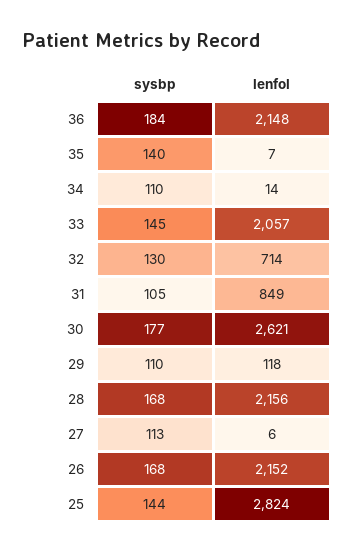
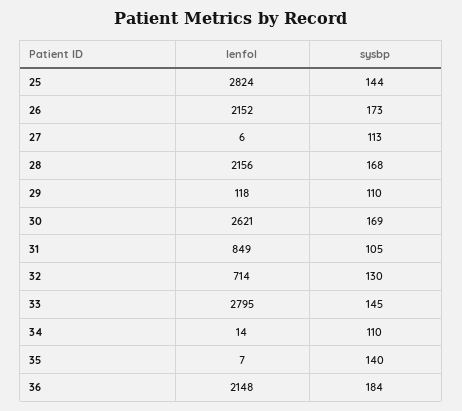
lenfol, 33: 2057 -> 2795
sysbp, 30: 177 -> 169
sysbp, 26: 168 -> 173

